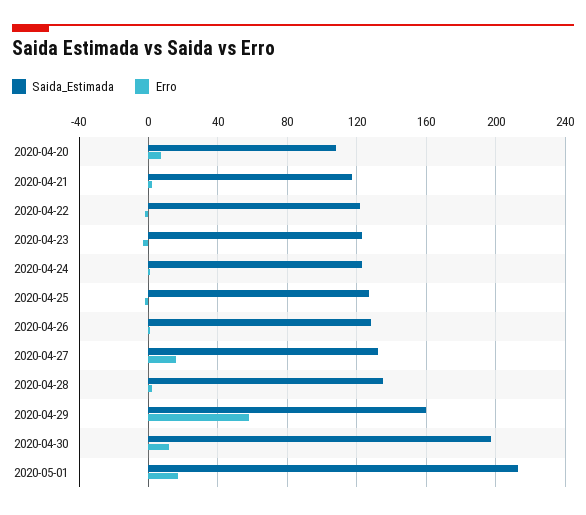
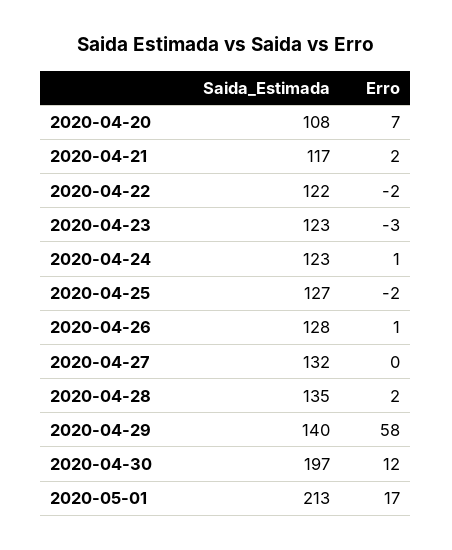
Erro, 2020-04-27: 15 -> 0
Saida_Estimada, 2020-04-29: 160 -> 140

